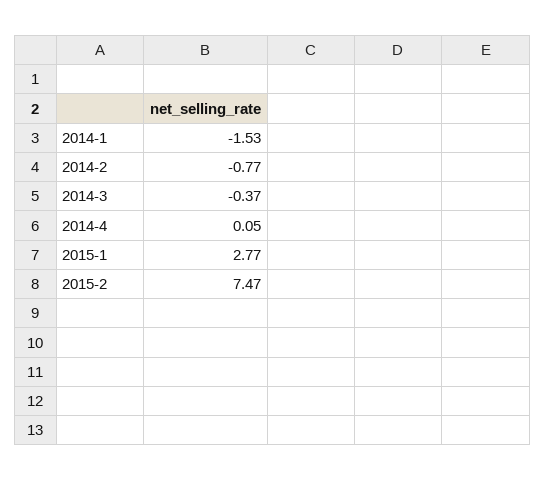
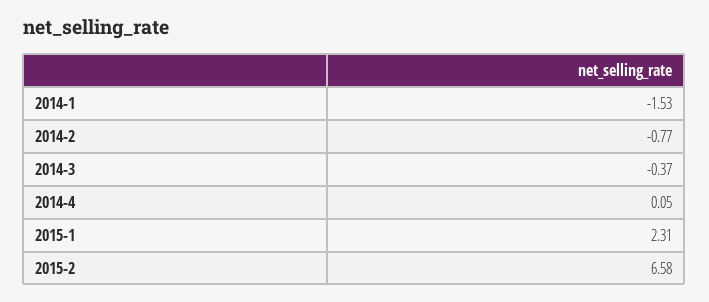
2015-1: 2.77 -> 2.31
2015-2: 7.47 -> 6.58

